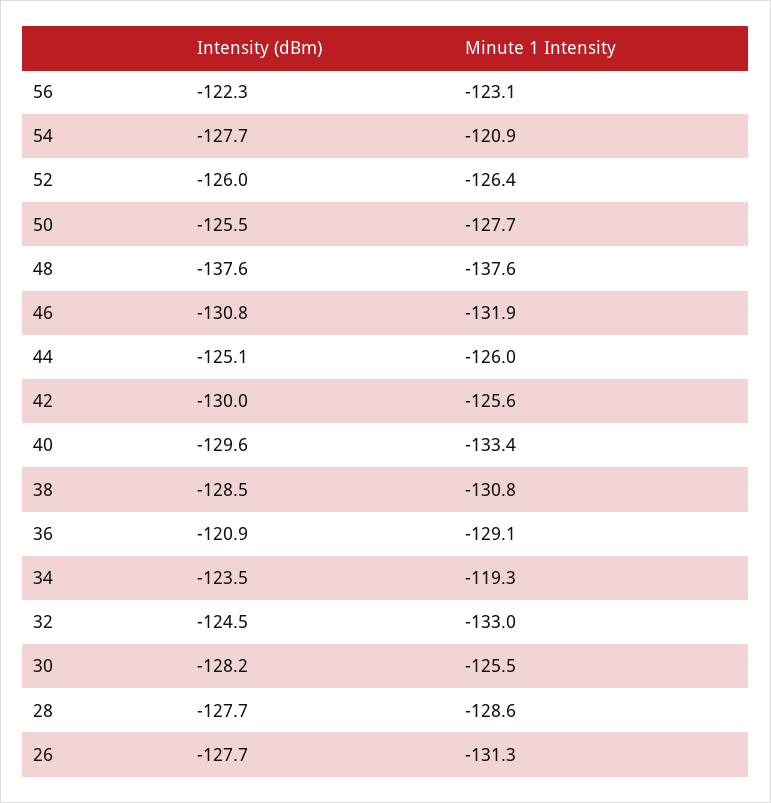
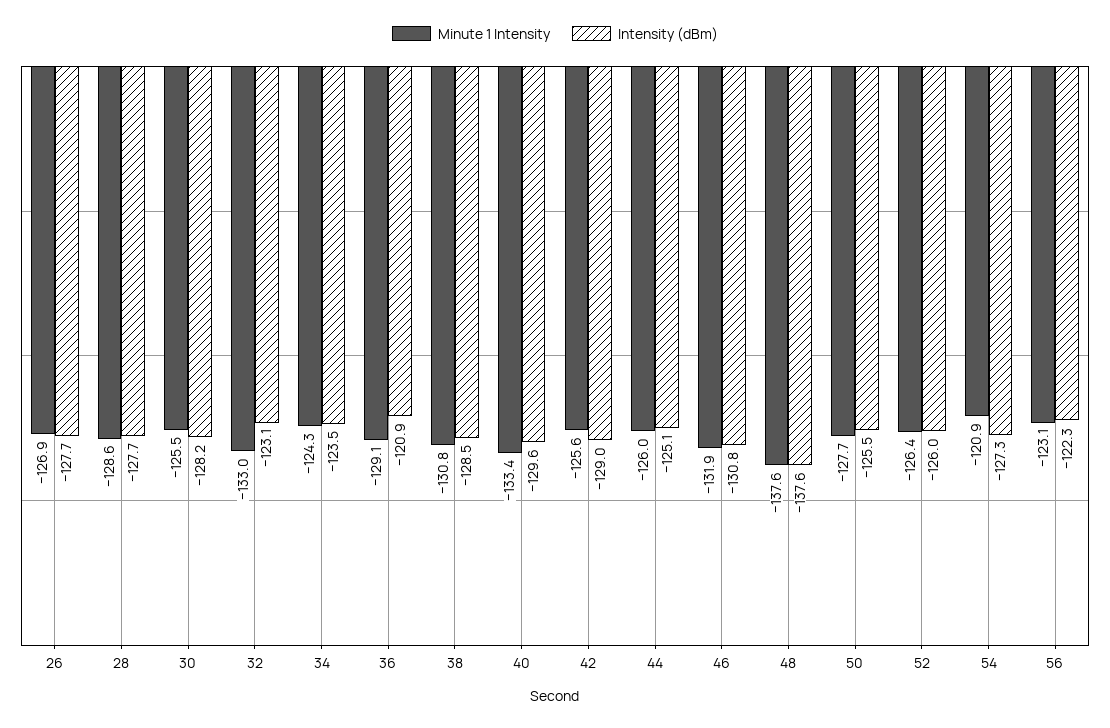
Intensity (dBm), 54: -127.7 -> -127.3
Intensity (dBm), 42: -130 -> -129
Minute 1 Intensity, 34: -119.3 -> -124.3
Intensity (dBm), 32: -124.5 -> -123.1
Minute 1 Intensity, 26: -131.3 -> -126.9

